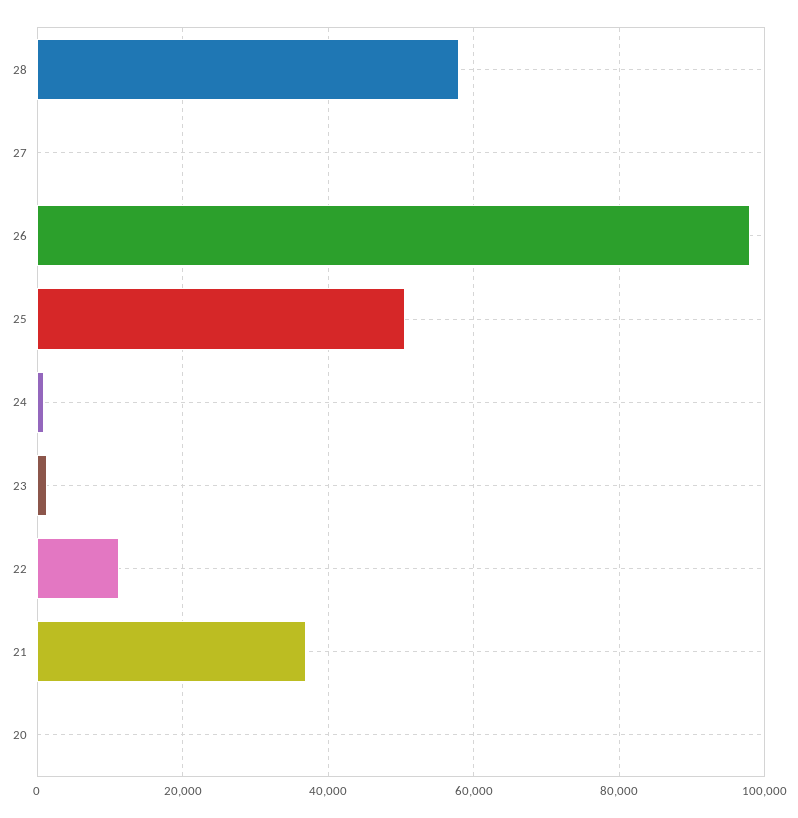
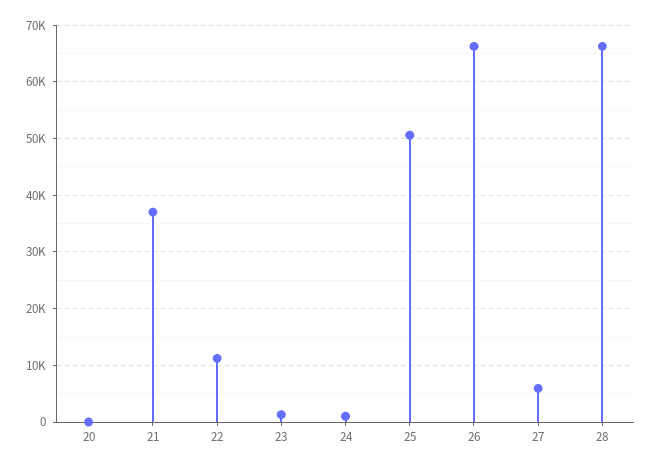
28: 58000 -> 66000
27: 0 -> 6000
26: 98000 -> 66000

